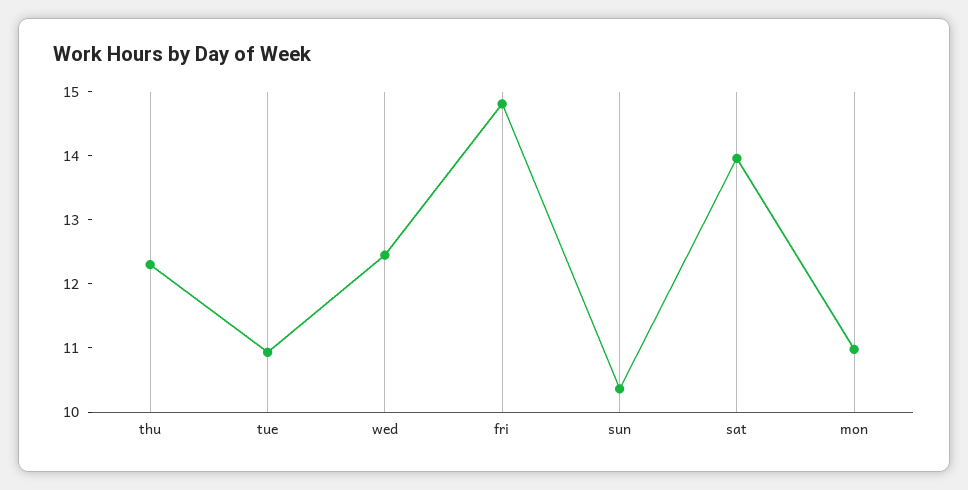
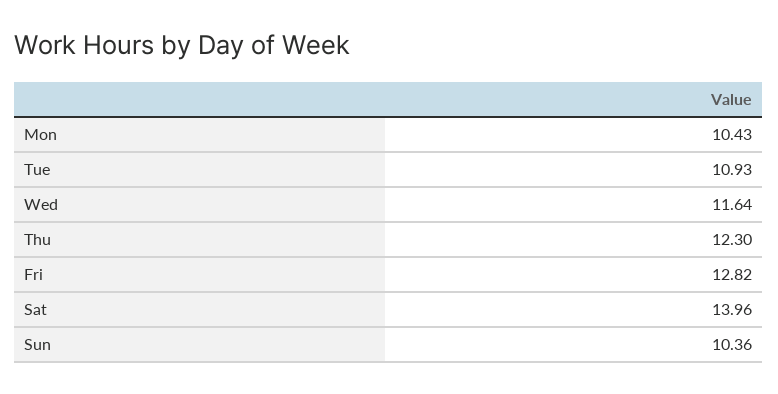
wed: 12.4 -> 11.64
fri: 14.8 -> 12.82
mon: 11 -> 10.43

